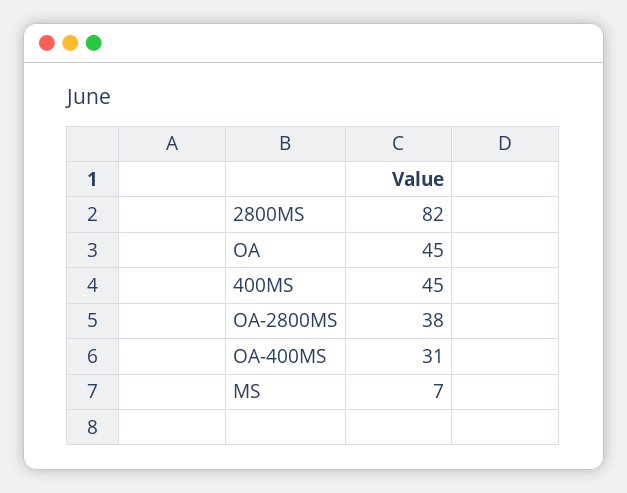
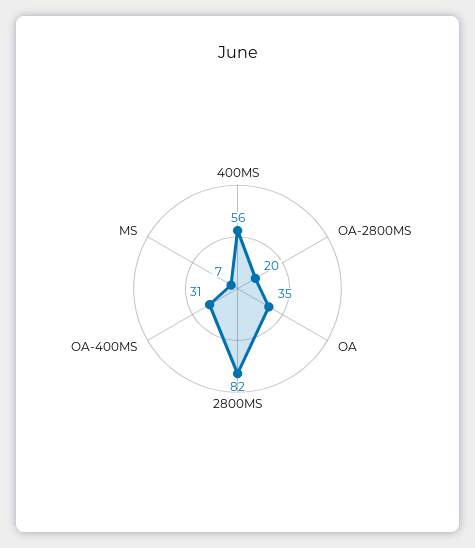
OA: 45 -> 35
400MS: 45 -> 56
OA-2800MS: 38 -> 20

